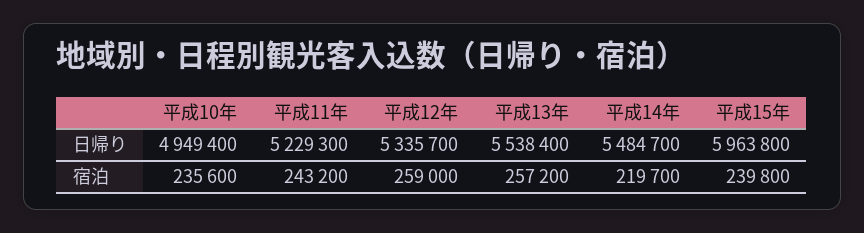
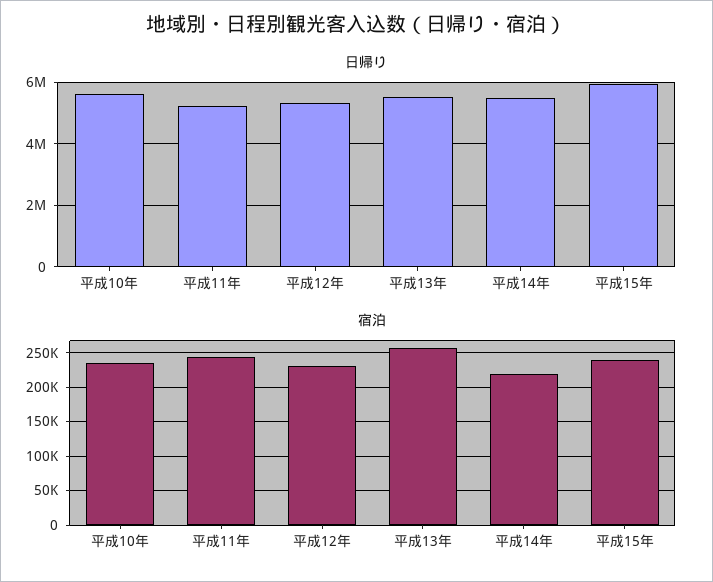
日帰り, 平成10年: 4949400 -> 5600000
宿泊, 平成12年: 259000 -> 230000

